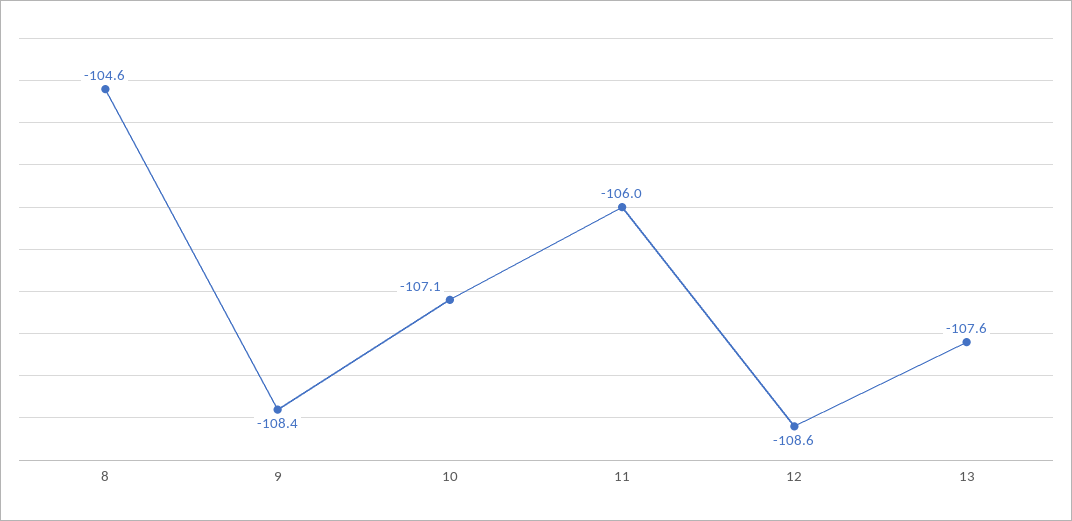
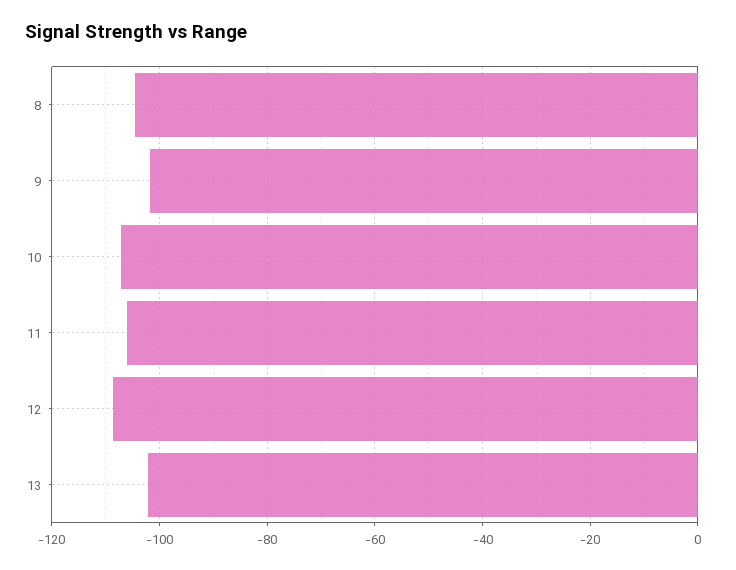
9: -108.4 -> -102
13: -107.6 -> -102

